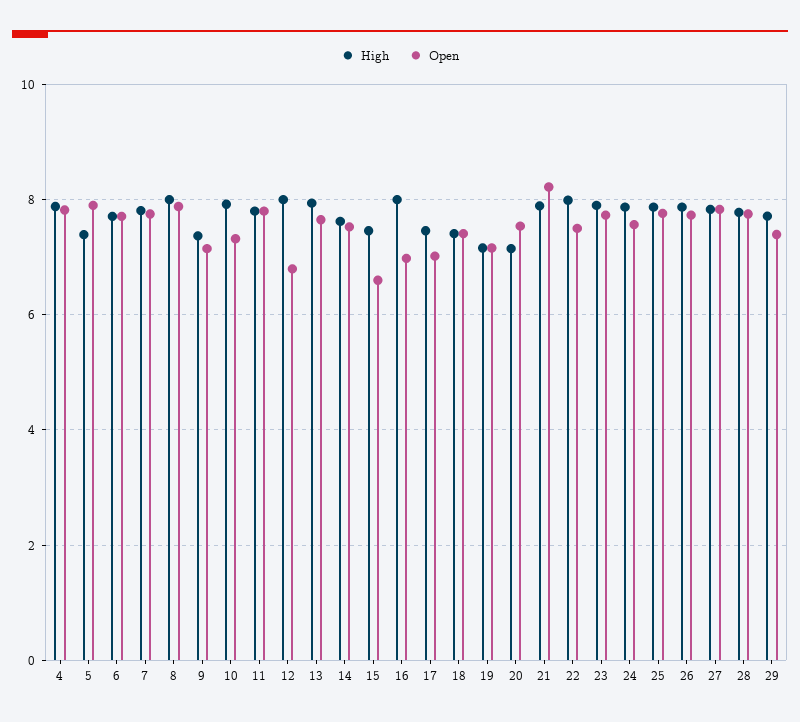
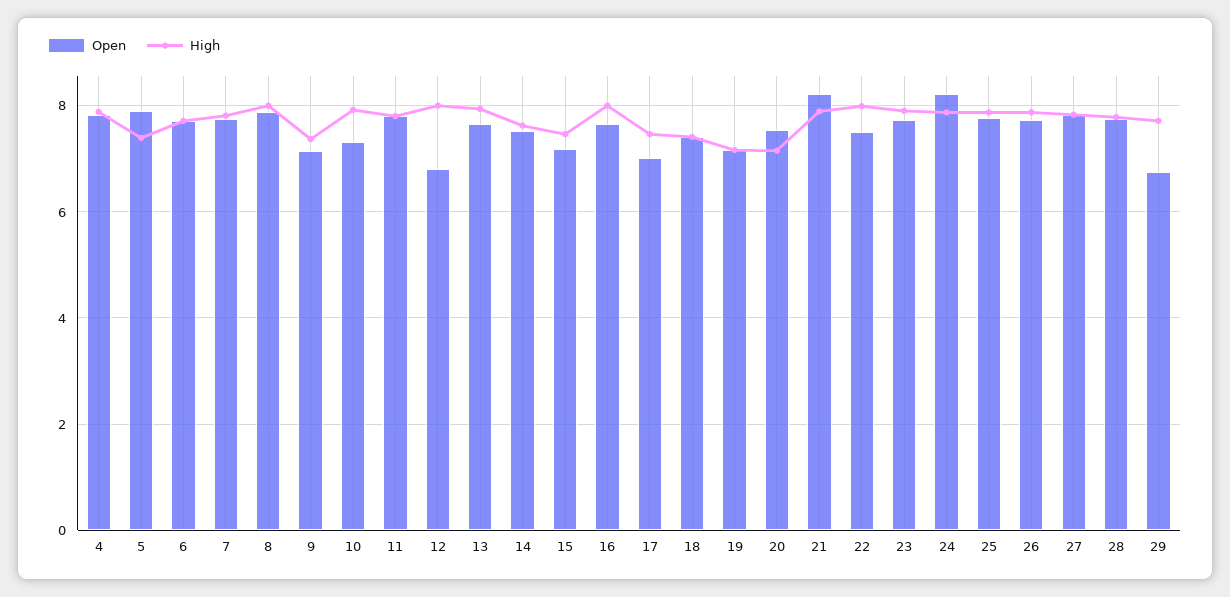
Open, 15: 6.6 -> 7.2
Open, 16: 7 -> 7.6
Open, 24: 7.6 -> 8.2
Open, 29: 7.4 -> 6.8

